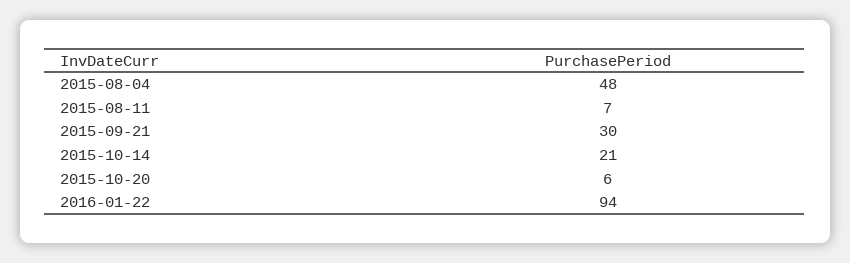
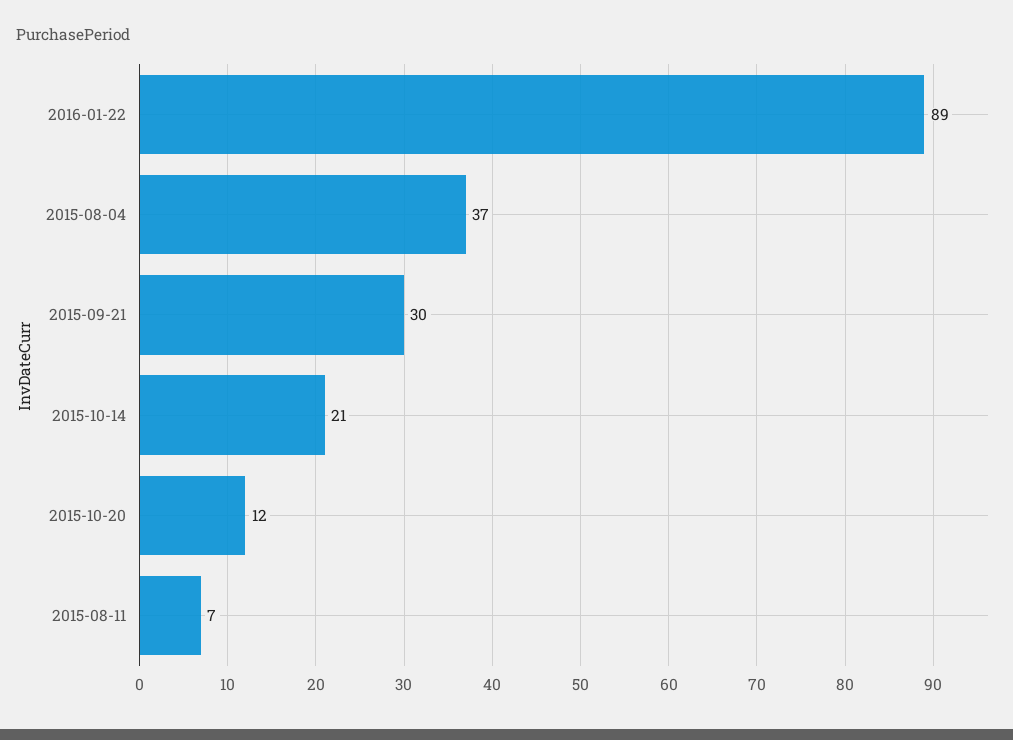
2015-08-04: 48 -> 37
2015-10-20: 6 -> 12
2016-01-22: 94 -> 89

